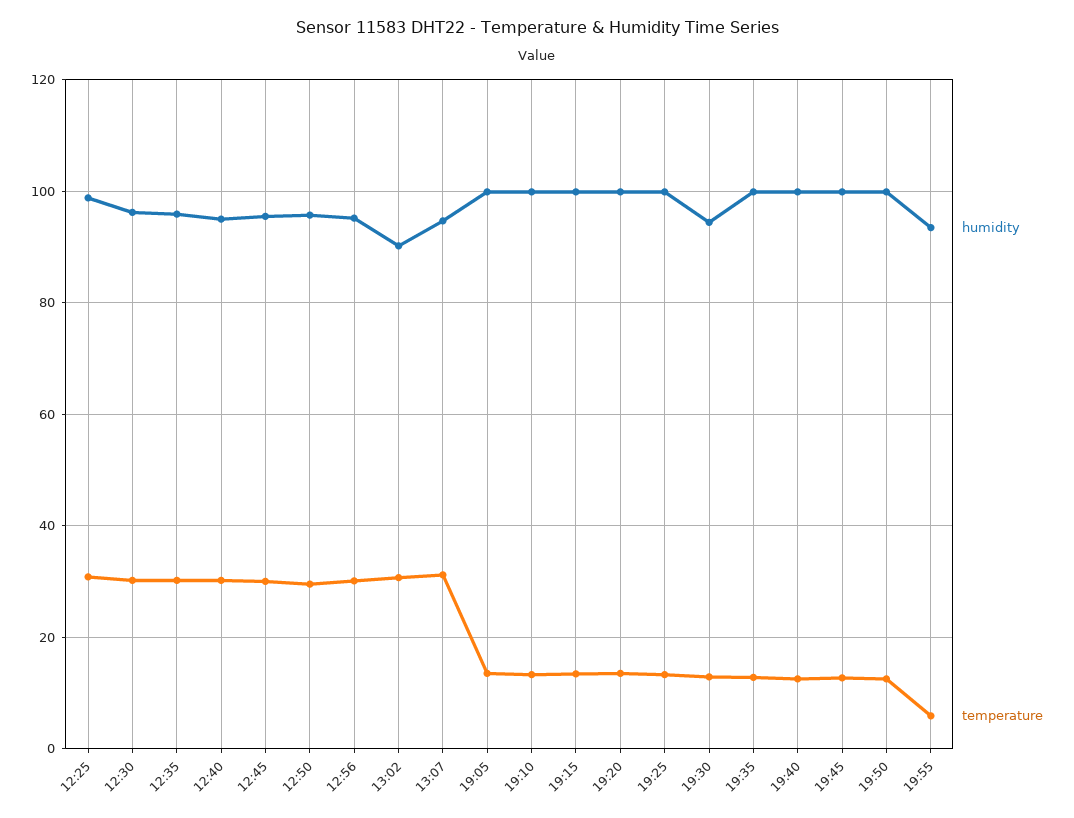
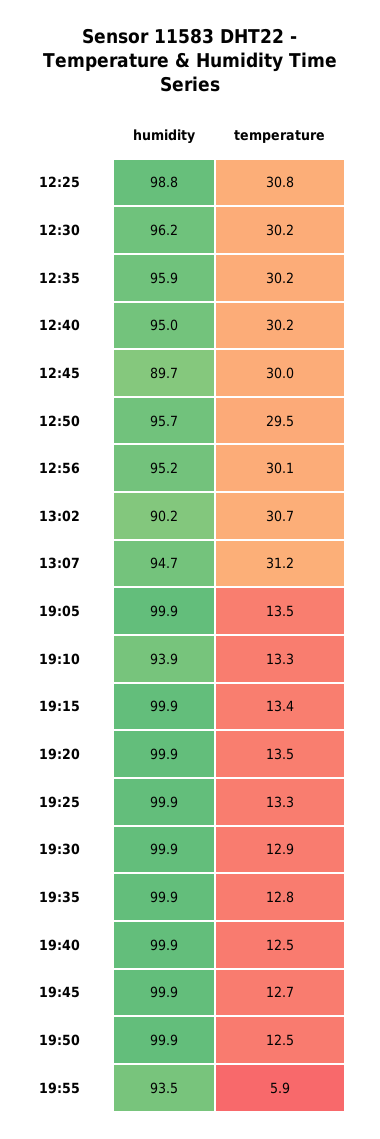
humidity, 12:45: 96 -> 89.7
humidity, 19:10: 100 -> 93.9
humidity, 19:30: 94 -> 99.9

